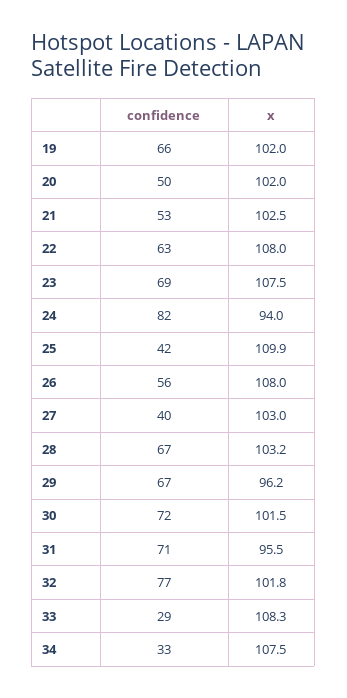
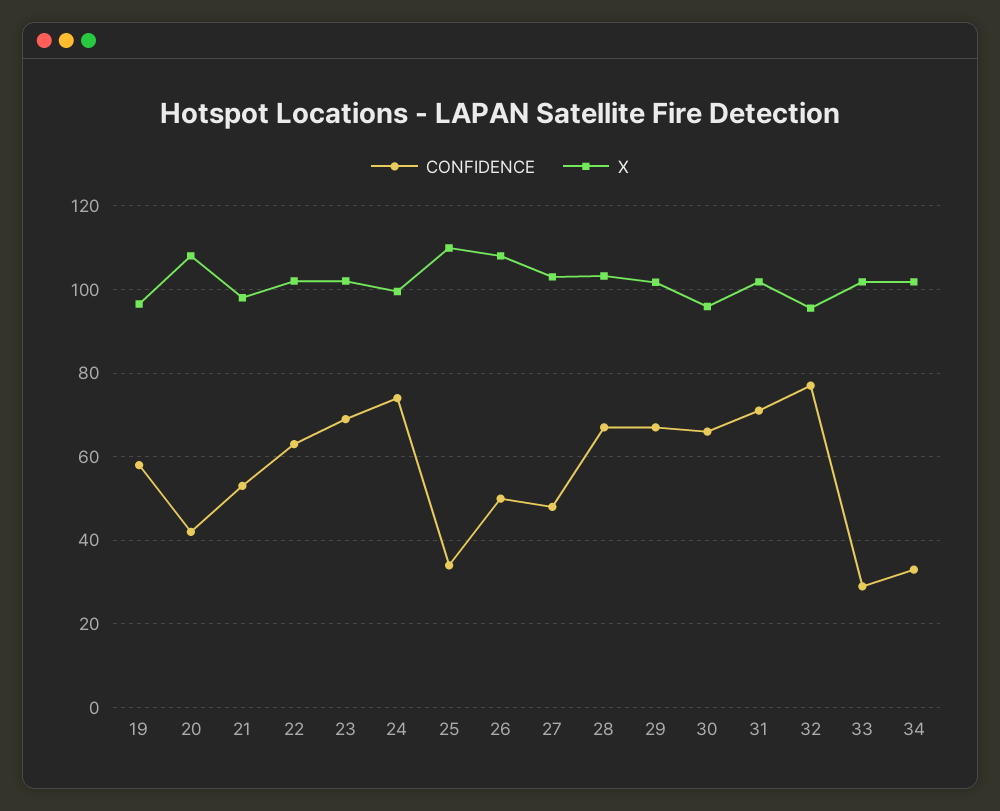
confidence, 19: 66 -> 58
x, 19: 102 -> 96
confidence, 20: 50 -> 42
x, 20: 102 -> 108
x, 21: 102.5 -> 98
x, 22: 108 -> 102
x, 23: 107.5 -> 102
confidence, 24: 82 -> 74
x, 24: 94 -> 100
confidence, 25: 42 -> 34
confidence, 26: 56 -> 50
confidence, 27: 40 -> 48
x, 29: 96.2 -> 102
confidence, 30: 72 -> 66
x, 30: 101.5 -> 96
x, 31: 95.5 -> 102
x, 32: 101.8 -> 96
x, 33: 108.3 -> 102
x, 34: 107.5 -> 102

